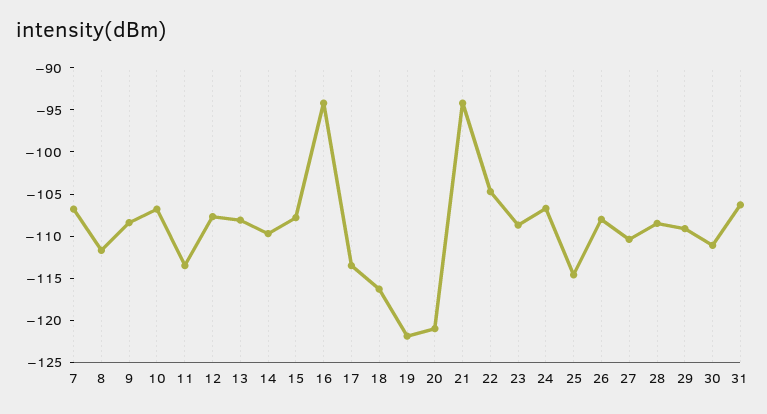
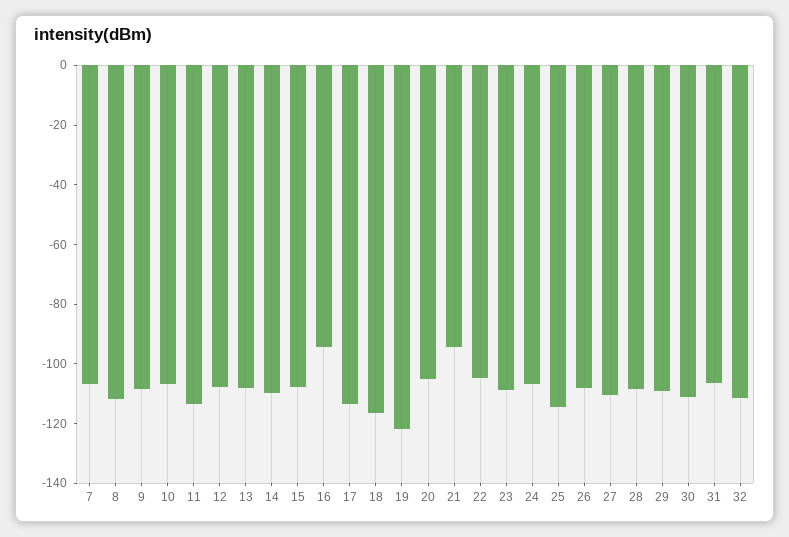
20: -121 -> -105
32: none -> -110

